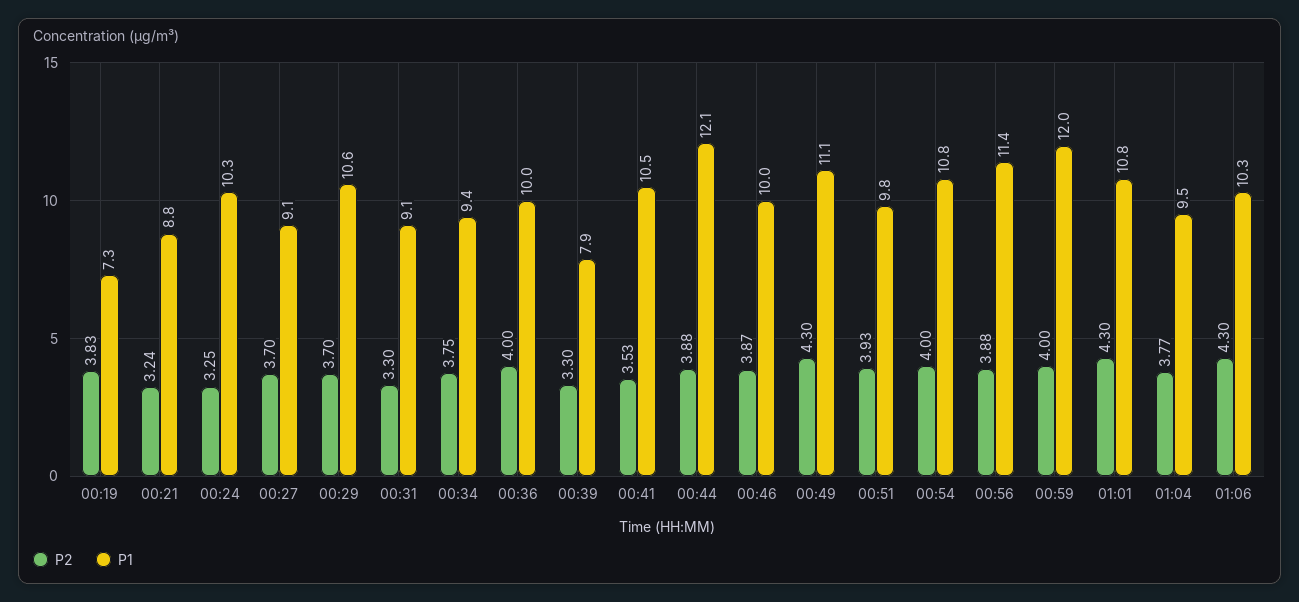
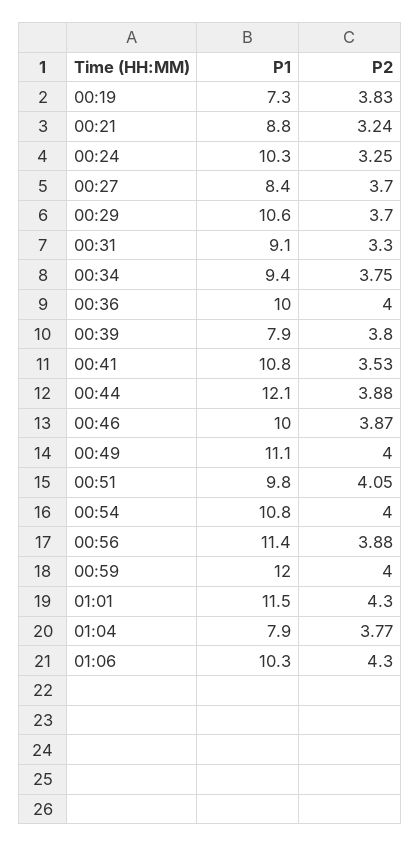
P1, 00:27: 9.1 -> 8.4
P2, 00:39: 3.3 -> 3.8
P1, 00:41: 10.5 -> 10.8
P2, 00:49: 4.3 -> 4
P2, 00:51: 3.93 -> 4.05
P1, 01:01: 10.8 -> 11.5
P1, 01:04: 9.5 -> 7.9

